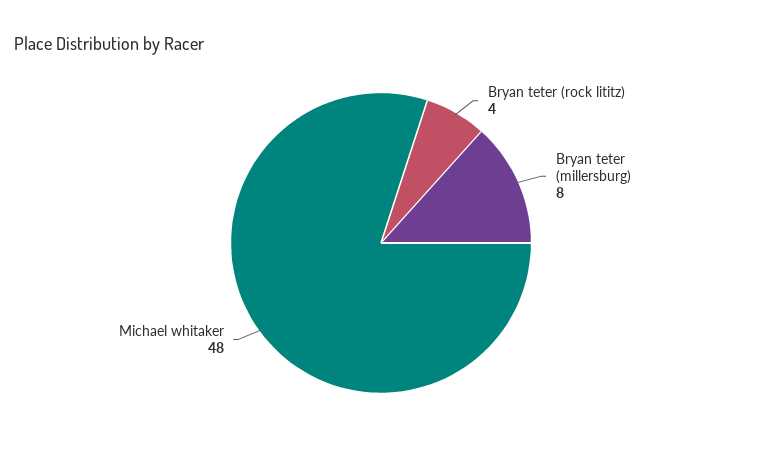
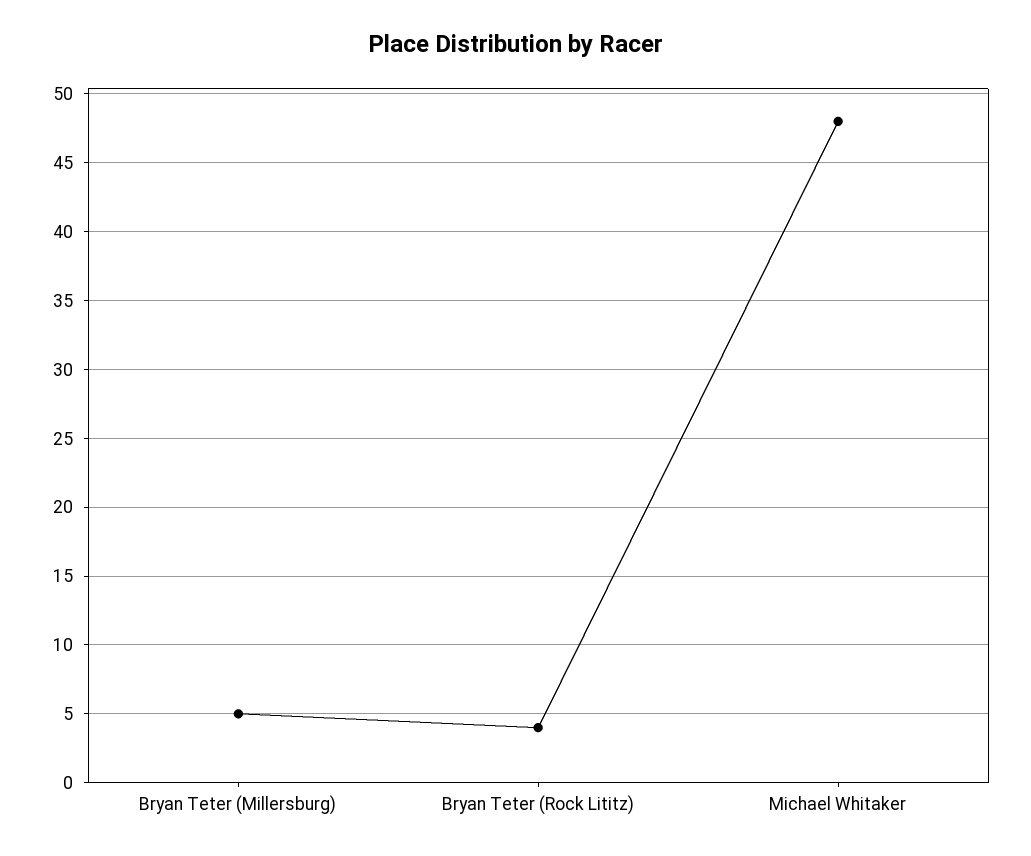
Bryan teter (millersburg): 8 -> 5

